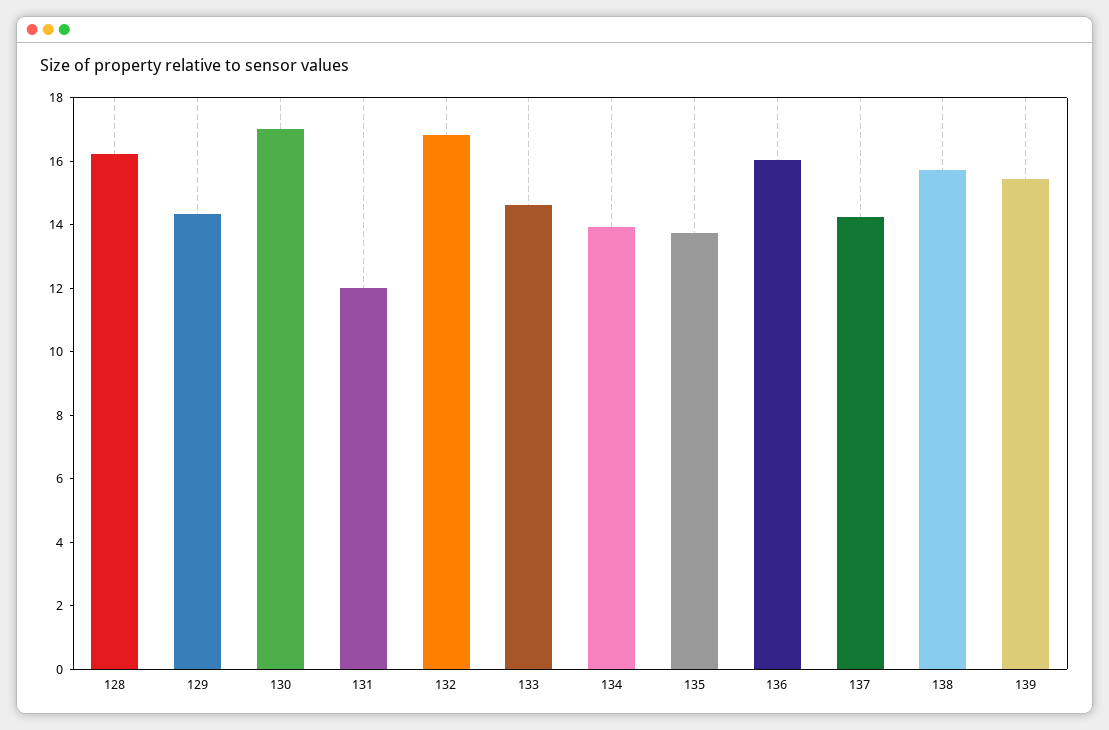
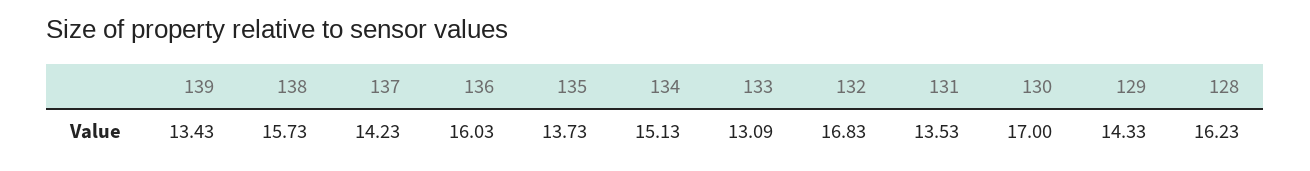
131: 12 -> 13.53
133: 14.5 -> 13.09
134: 14 -> 15.13
139: 15.5 -> 13.43

